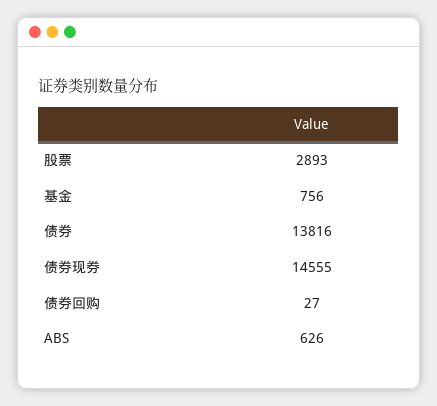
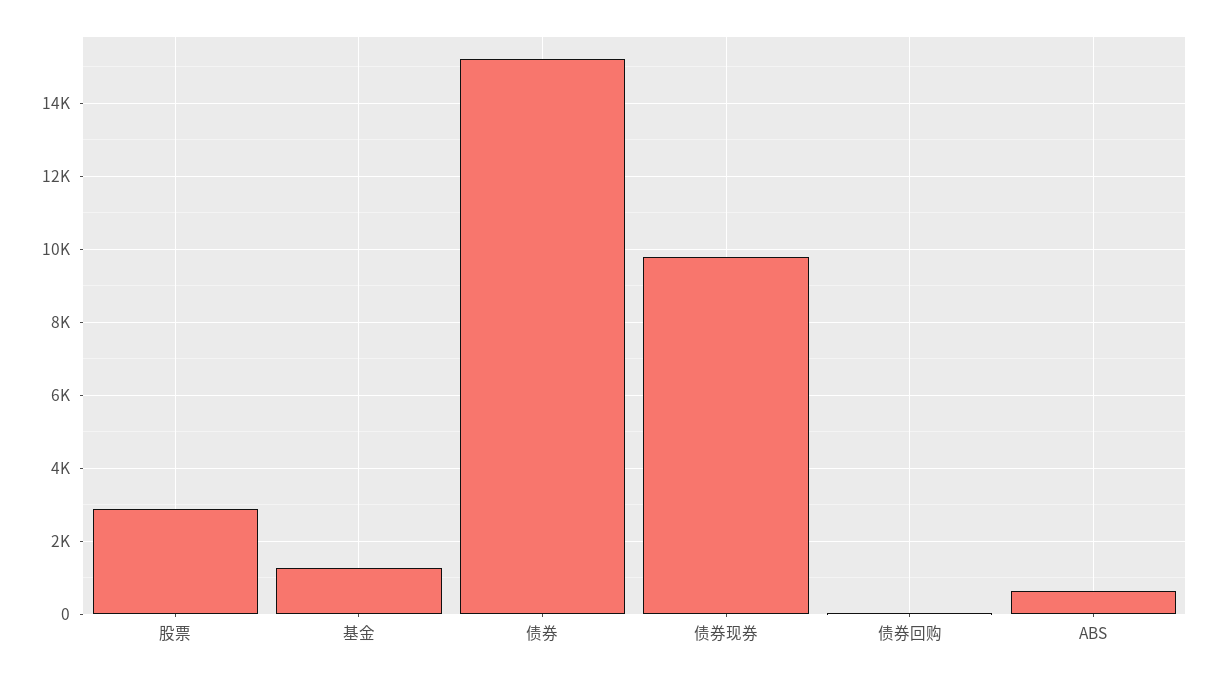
基金: 756 -> 1200
债券: 13816 -> 15200
债券现券: 14555 -> 9800

